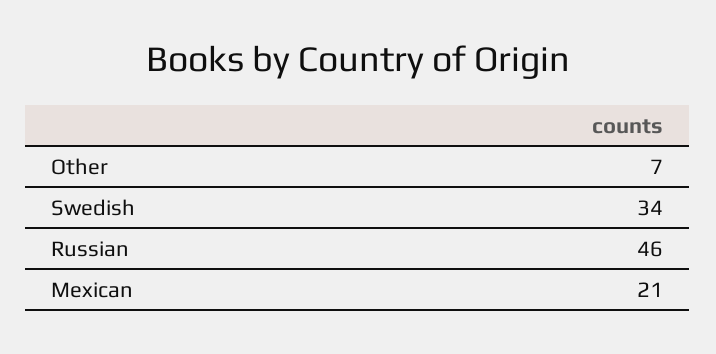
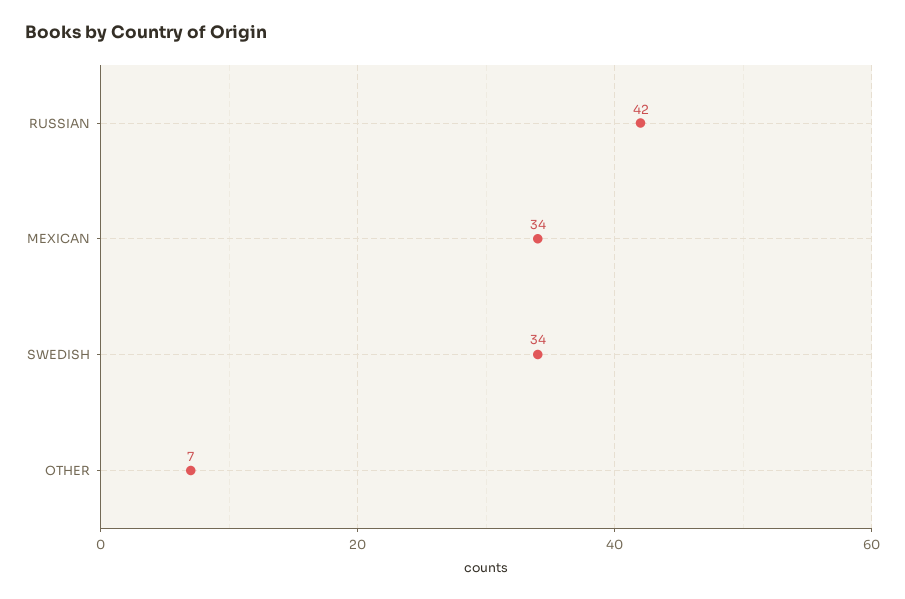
Russian: 46 -> 42
Mexican: 21 -> 34

